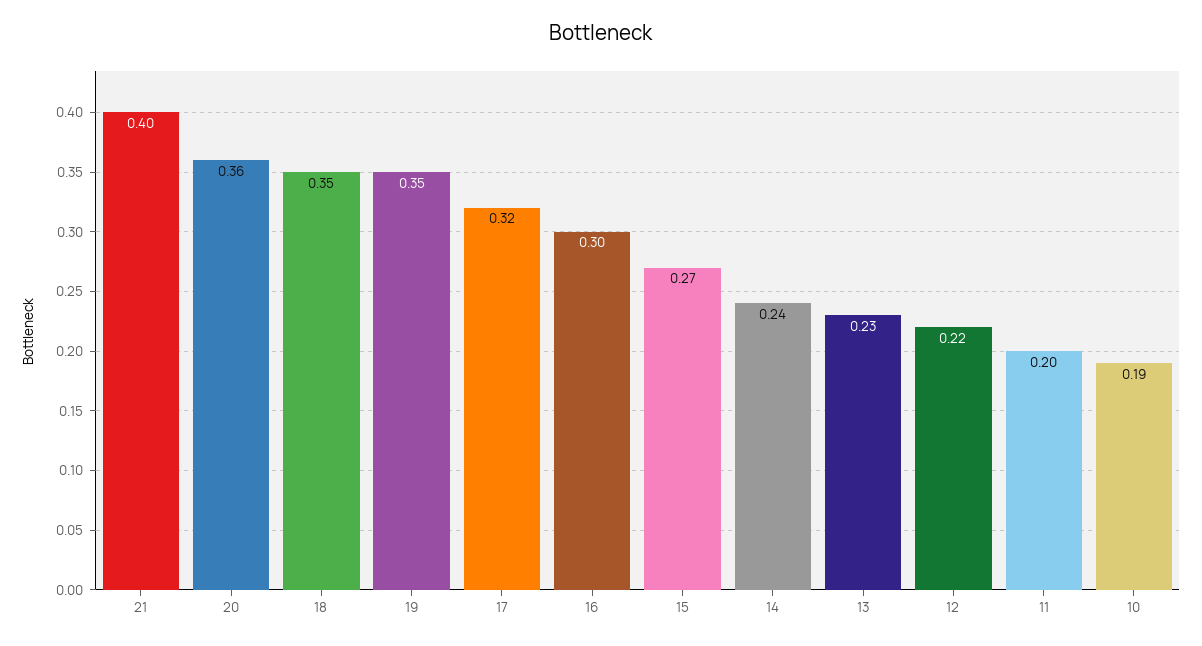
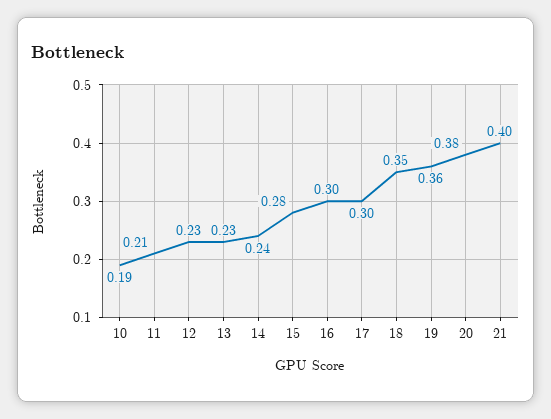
20: 0.36 -> 0.38
19: 0.35 -> 0.36
17: 0.32 -> 0.3
15: 0.27 -> 0.28
12: 0.22 -> 0.23
11: 0.2 -> 0.21

